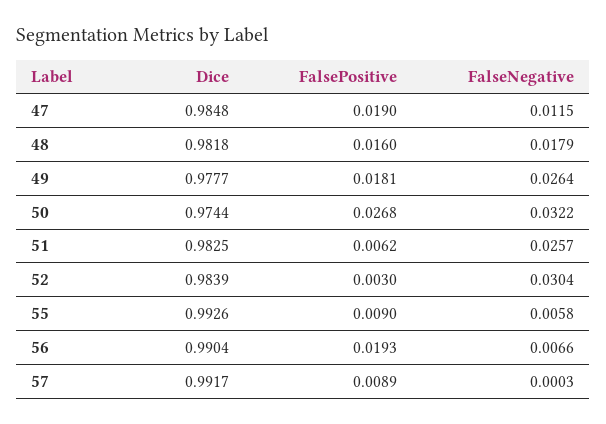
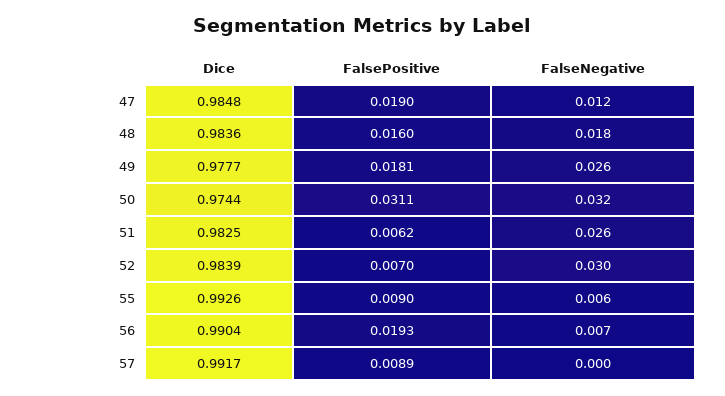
Dice, 48: 0.9818 -> 0.9836
FalsePositive, 50: 0.0268 -> 0.0311
FalsePositive, 52: 0.003 -> 0.007

